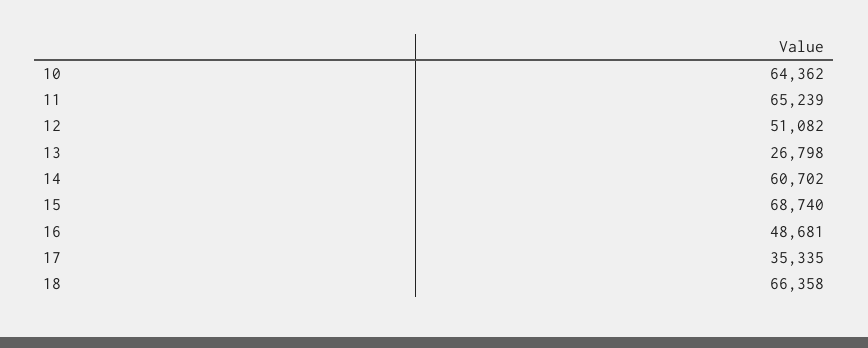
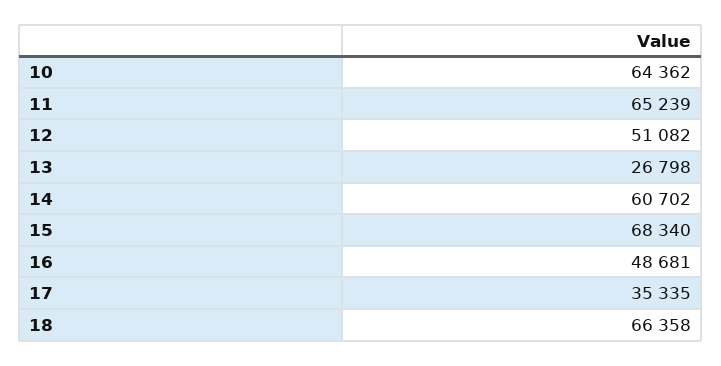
15: 68740 -> 68340

